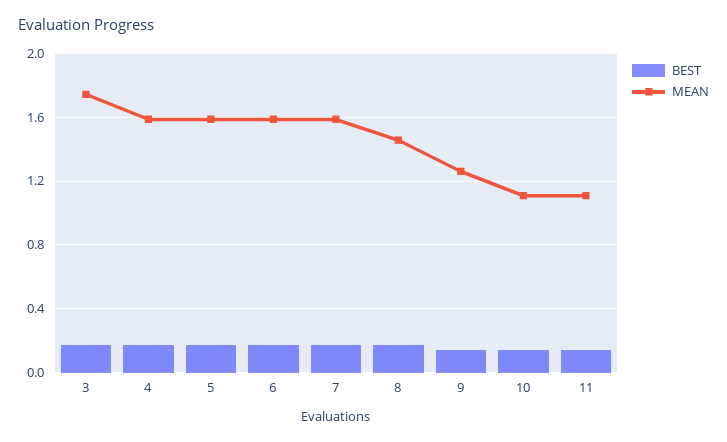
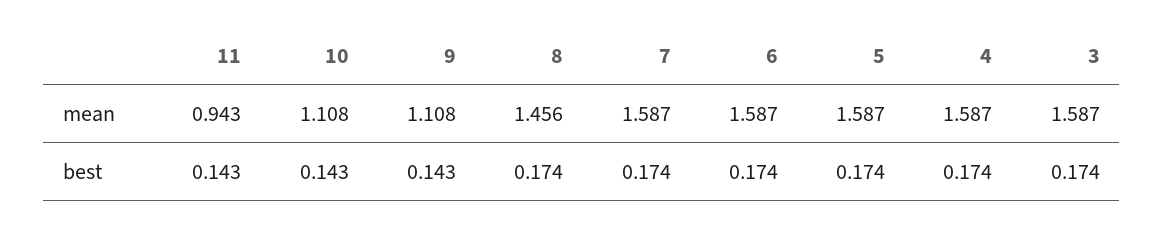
MEAN, 3: 1.75 -> 1.587
MEAN, 9: 1.25 -> 1.108
MEAN, 11: 1.1 -> 0.943

